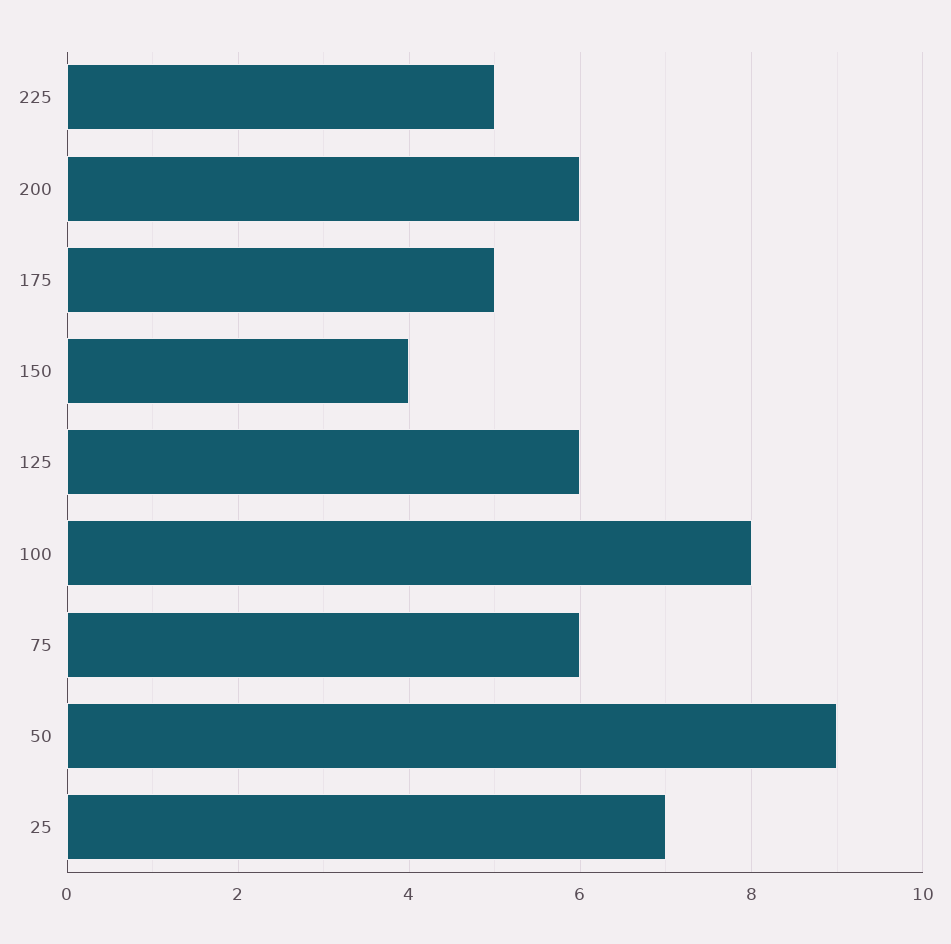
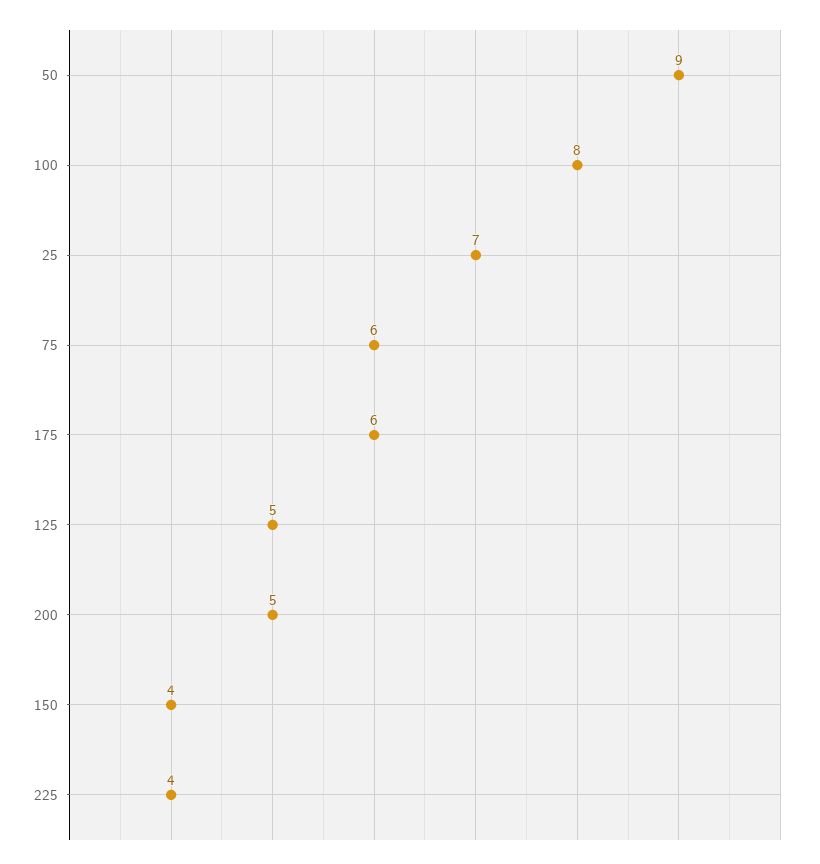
225: 5 -> 4
200: 6 -> 5
175: 5 -> 6
125: 6 -> 5

